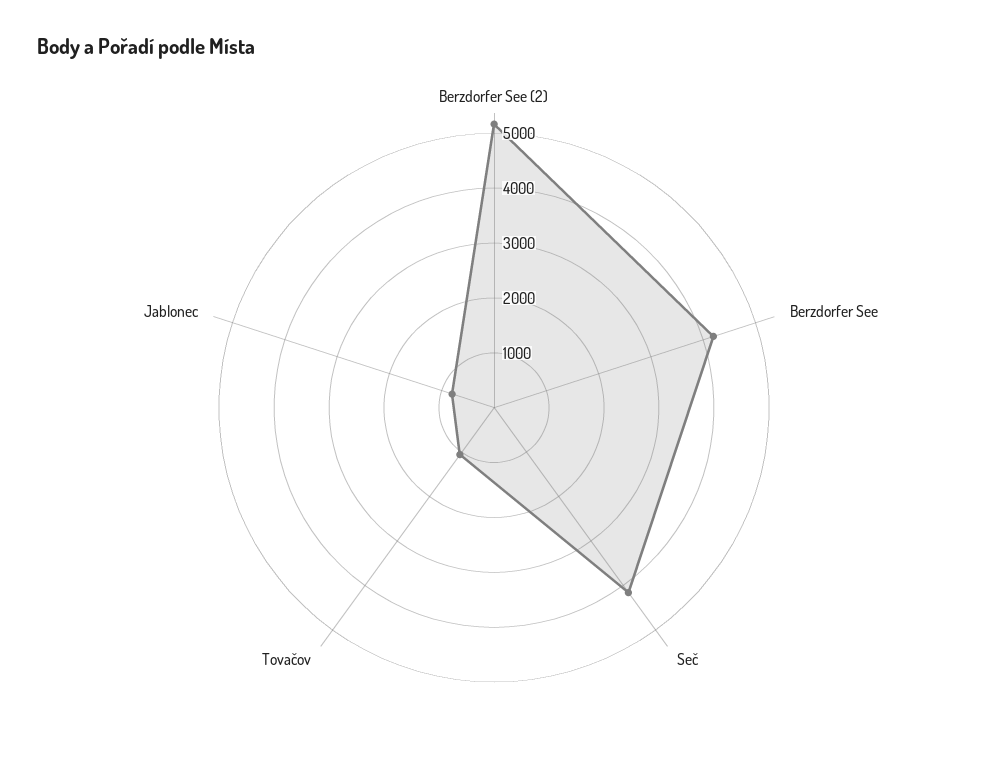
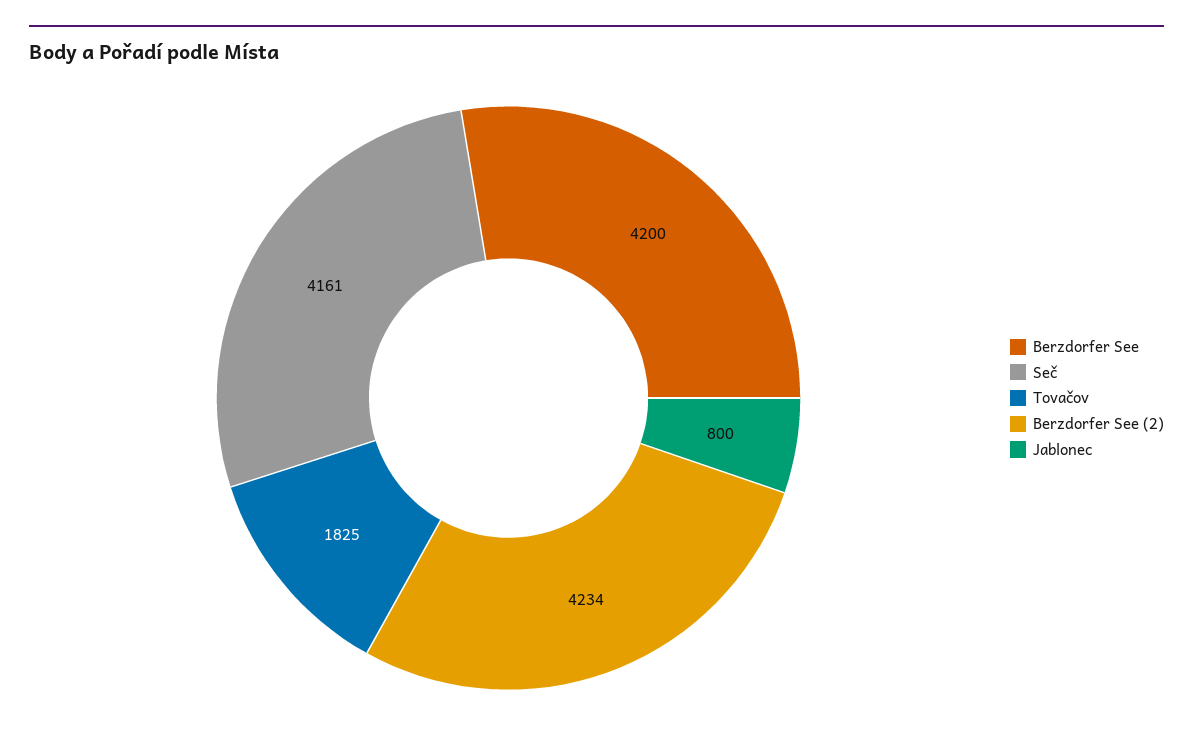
Berzdorfer See (2): 5200 -> 4234
Tovačov: 1000 -> 1825

